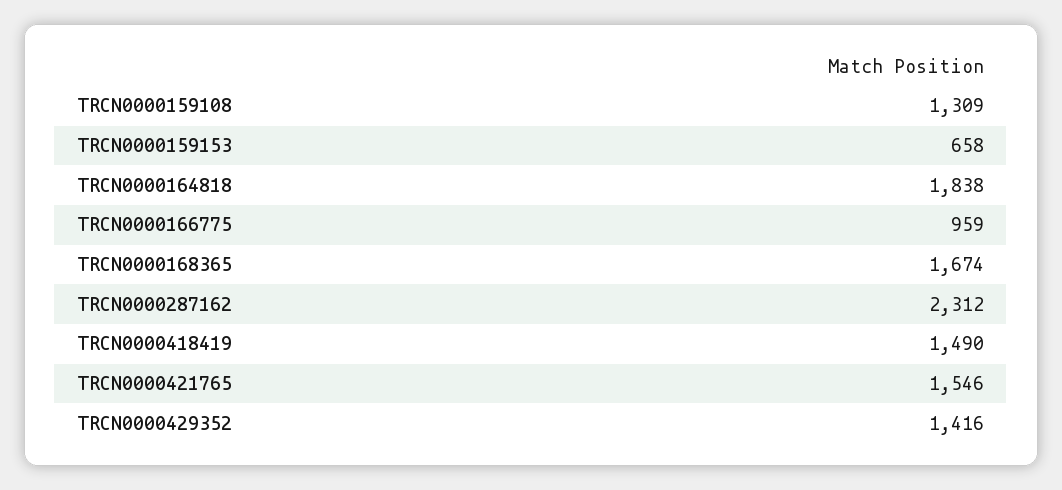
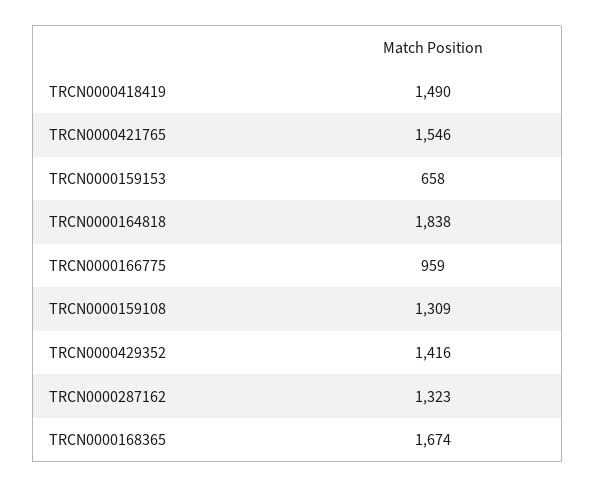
TRCN0000287162: 2312 -> 1323

